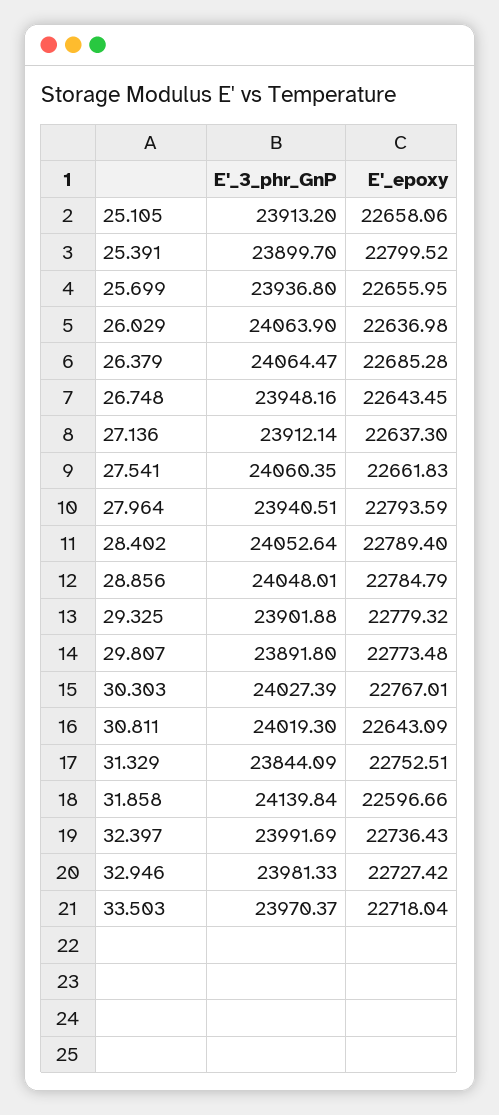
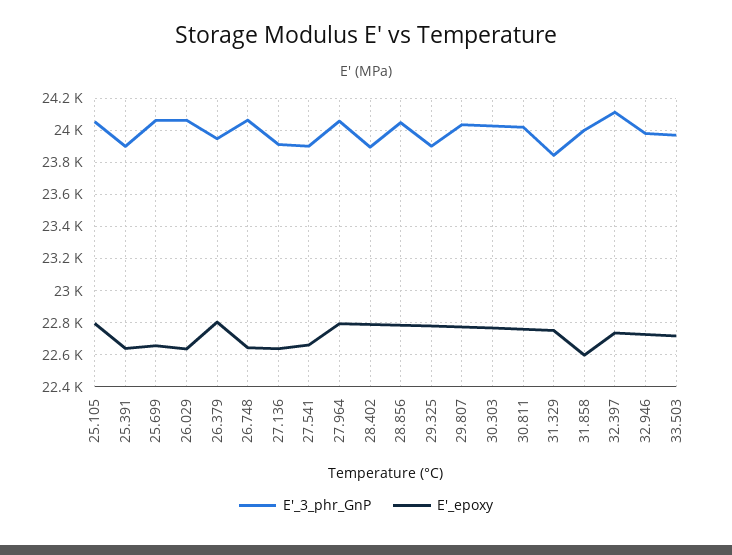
E'_3_phr_GnP, 25.105: 23913.2 -> 24050
E'_epoxy, 25.105: 22658.06 -> 22800
E'_epoxy, 25.391: 22799.52 -> 22650
E'_3_phr_GnP, 25.699: 23936.8 -> 24050
E'_3_phr_GnP, 26.379: 24064.47 -> 23950
E'_epoxy, 26.379: 22685.28 -> 22800
E'_3_phr_GnP, 26.748: 23948.16 -> 24050
E'_3_phr_GnP, 27.541: 24060.35 -> 23900
E'_3_phr_GnP, 27.964: 23940.51 -> 24050
E'_3_phr_GnP, 28.402: 24052.64 -> 23900
E'_3_phr_GnP, 29.807: 23891.8 -> 24050
E'_epoxy, 30.811: 22643.09 -> 22750
E'_3_phr_GnP, 31.858: 24139.84 -> 24000
E'_3_phr_GnP, 32.397: 23991.69 -> 24100

